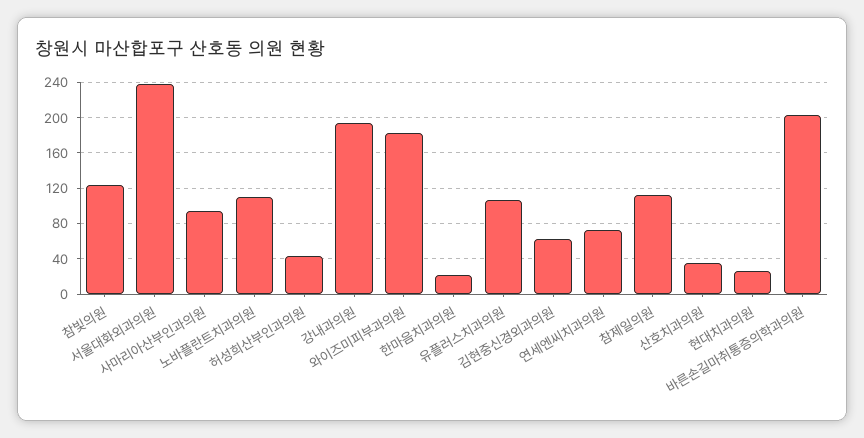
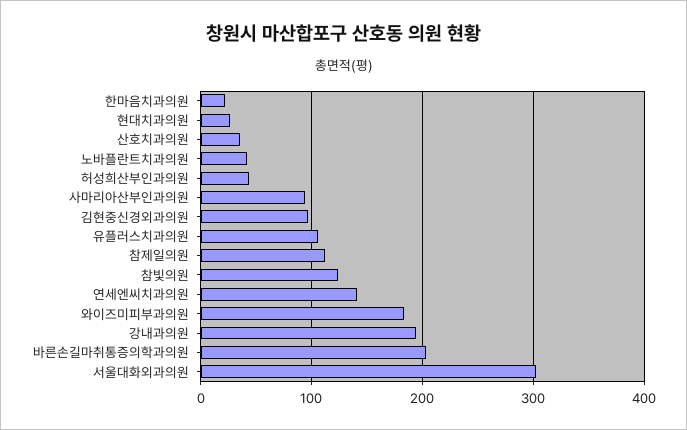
서울대화외과의원: 240 -> 300
노바플란트치과의원: 110 -> 40
김현중신경외과의원: 60 -> 100
연세엔씨치과의원: 70 -> 140

